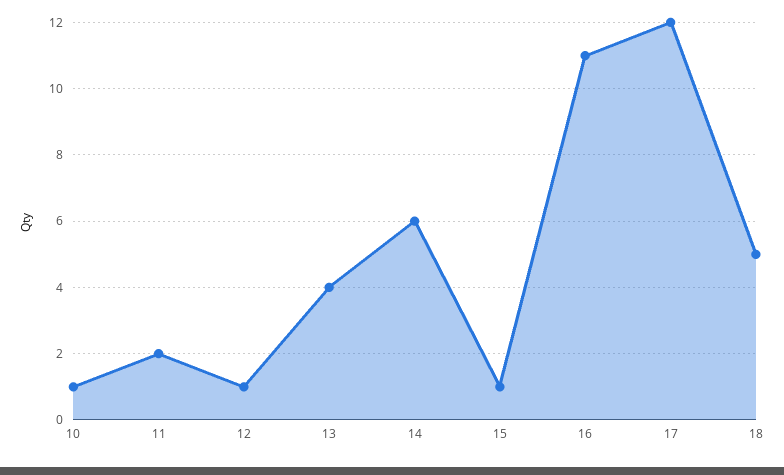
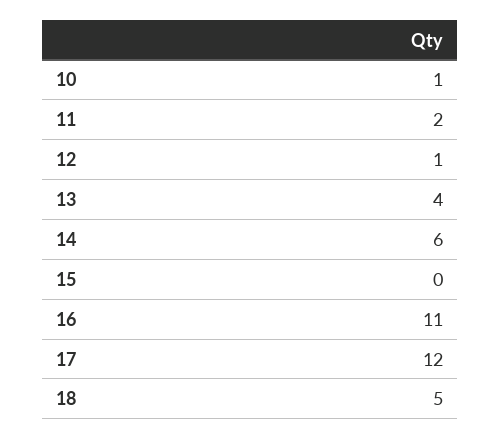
15: 1 -> 0

